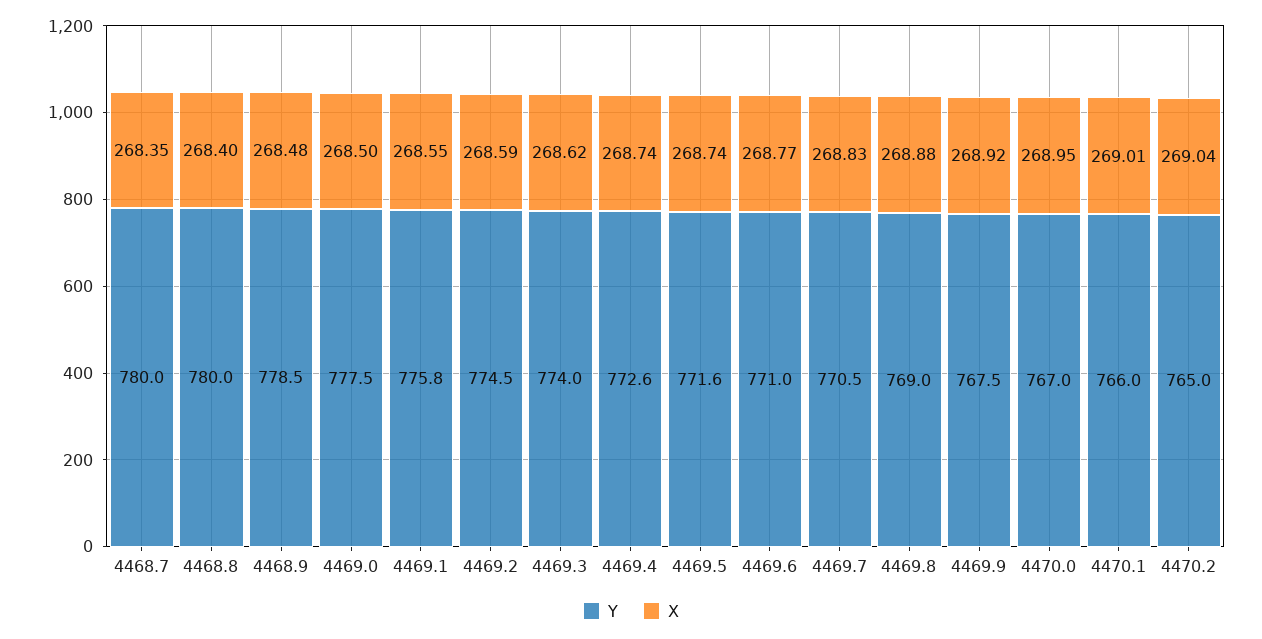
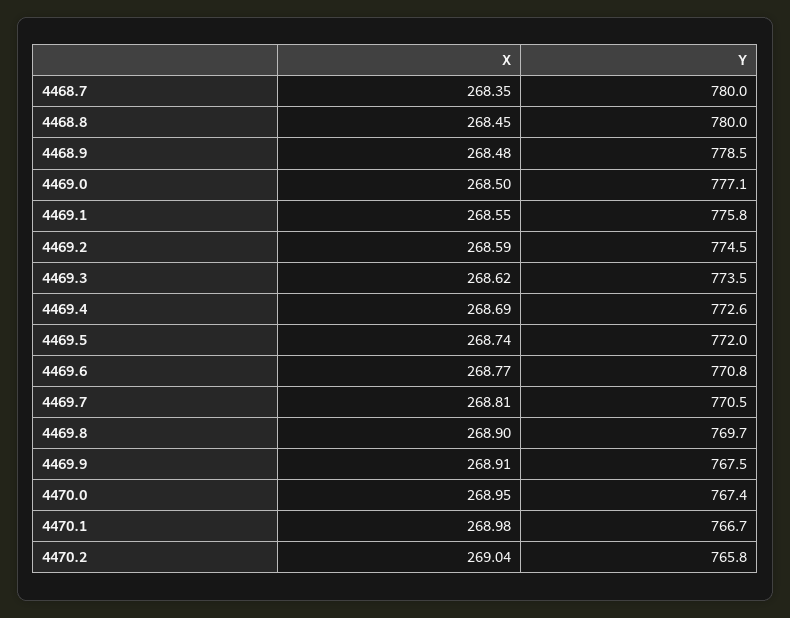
X, 4468.8: 268.4 -> 268.45
Y, 4469.0: 777.5 -> 777.1
Y, 4469.3: 774 -> 773.5
X, 4469.4: 268.74 -> 268.69
Y, 4469.5: 771.6 -> 772
Y, 4469.6: 771 -> 770.8
X, 4469.7: 268.83 -> 268.81
Y, 4469.8: 769 -> 769.7
X, 4469.8: 268.88 -> 268.9
X, 4469.9: 268.92 -> 268.91
Y, 4470.0: 767 -> 767.4
Y, 4470.1: 766 -> 766.7
X, 4470.1: 269.01 -> 268.98
Y, 4470.2: 765 -> 765.8

